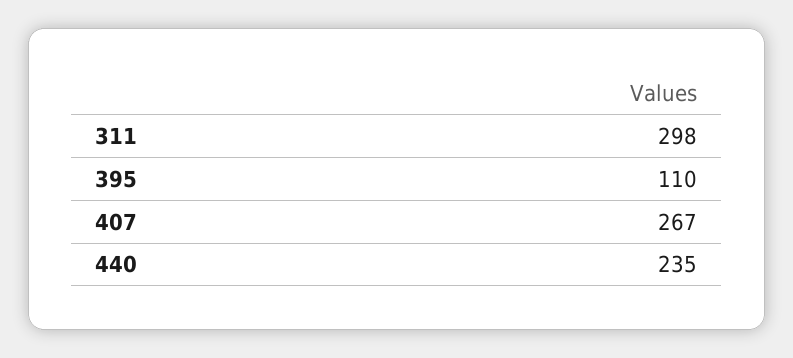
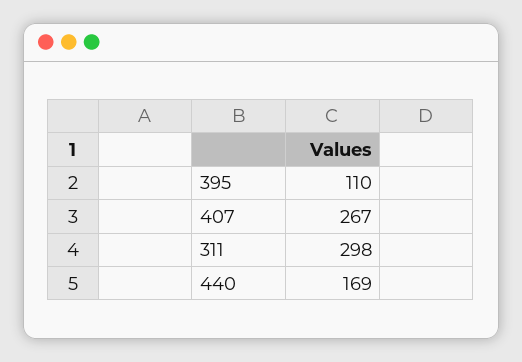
440: 235 -> 169

